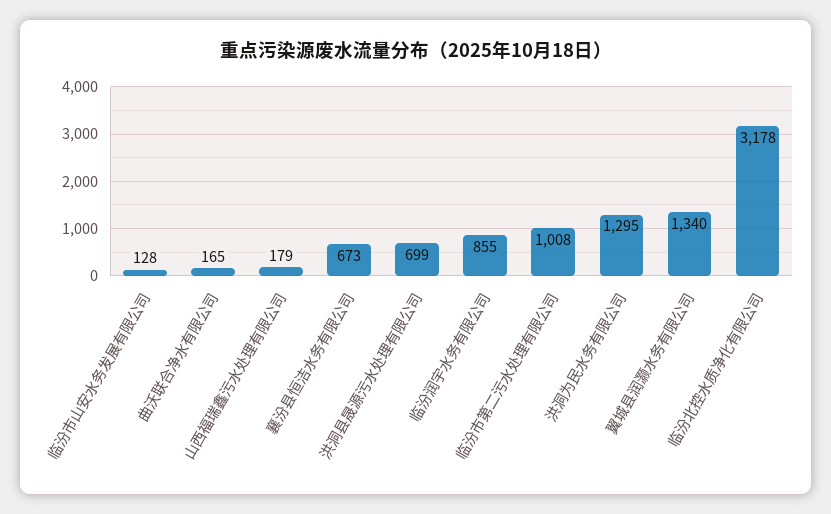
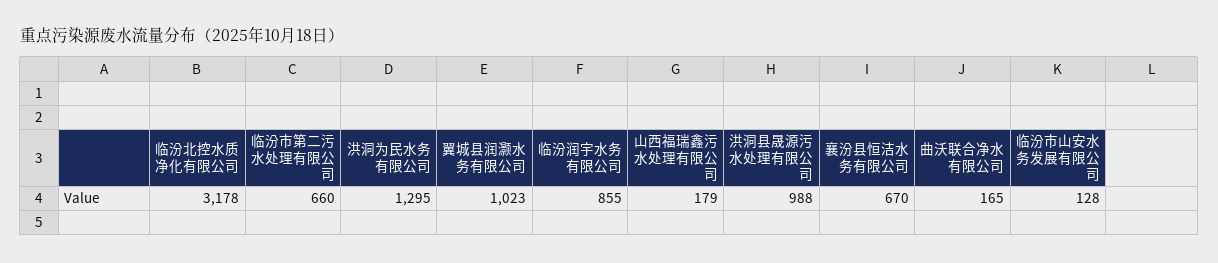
襄汾县恒洁水务有限公司: 673 -> 670
洪洞县晟源污水处理有限公司: 699 -> 988
临汾市第二污水处理有限公司: 1008 -> 660
翼城县润灏水务有限公司: 1340 -> 1023

